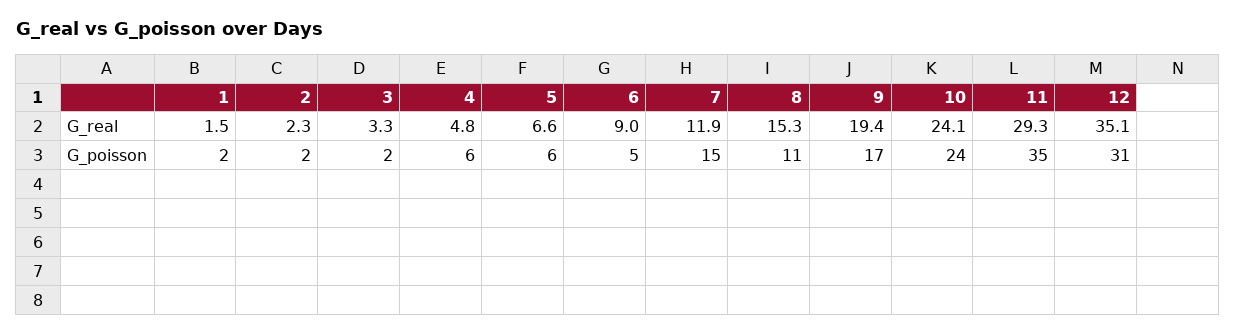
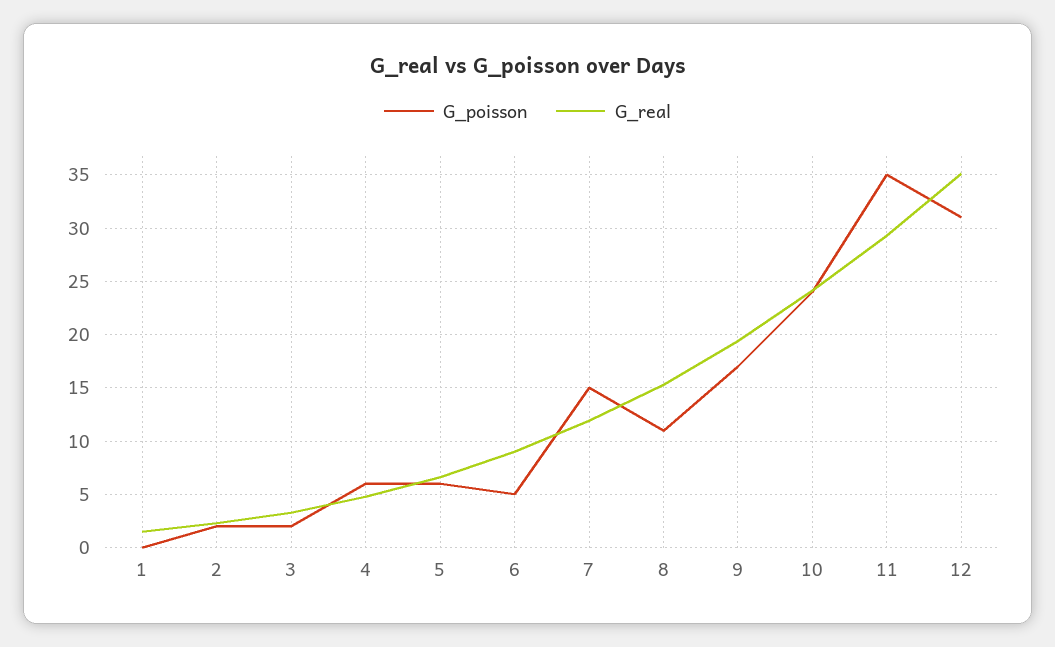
G_poisson, 1: 2 -> 0

